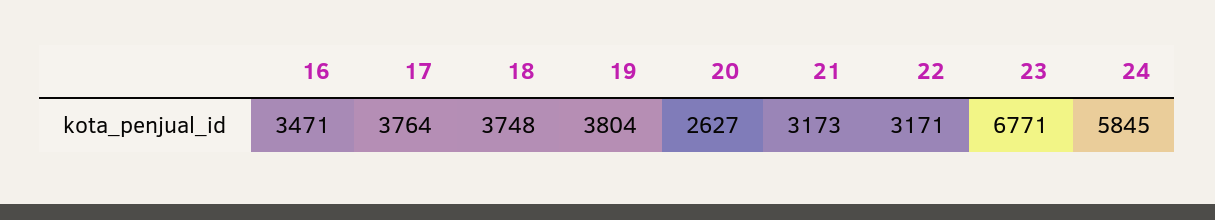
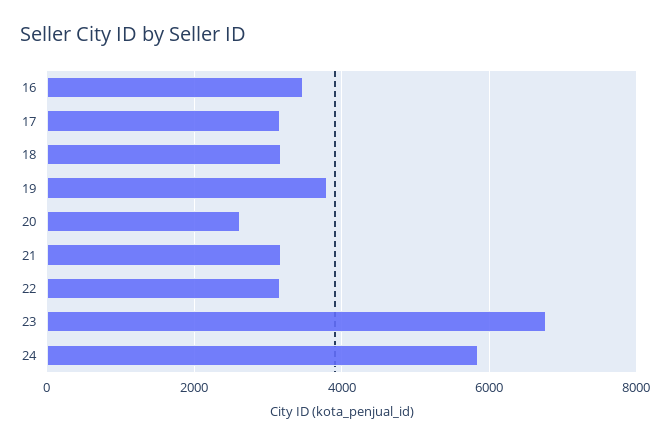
17: 3764 -> 3200
18: 3748 -> 3200

